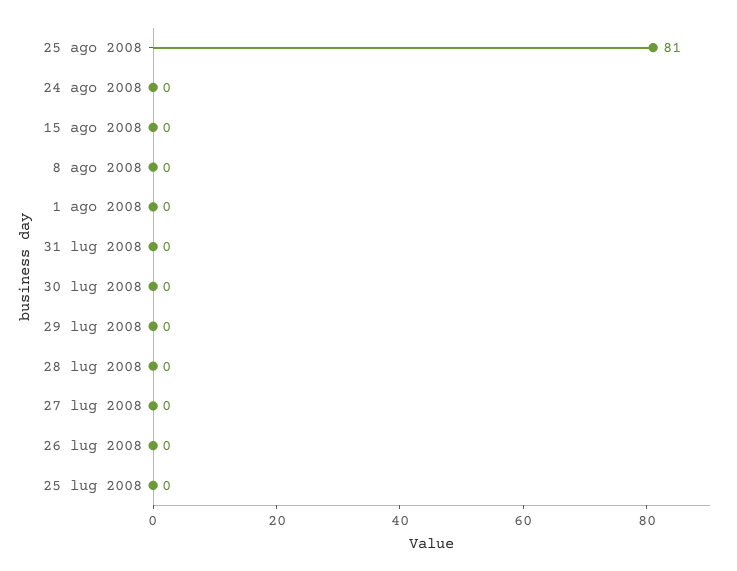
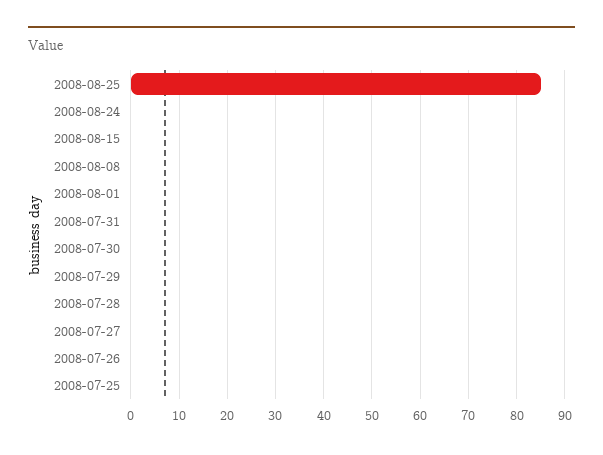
25 ago 2008: 81 -> 85

